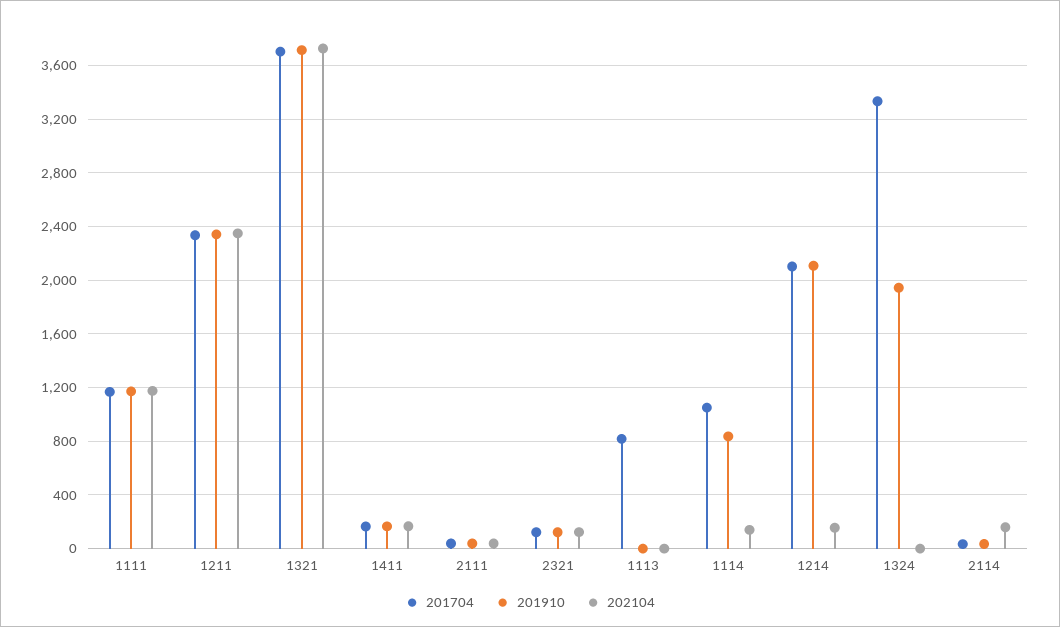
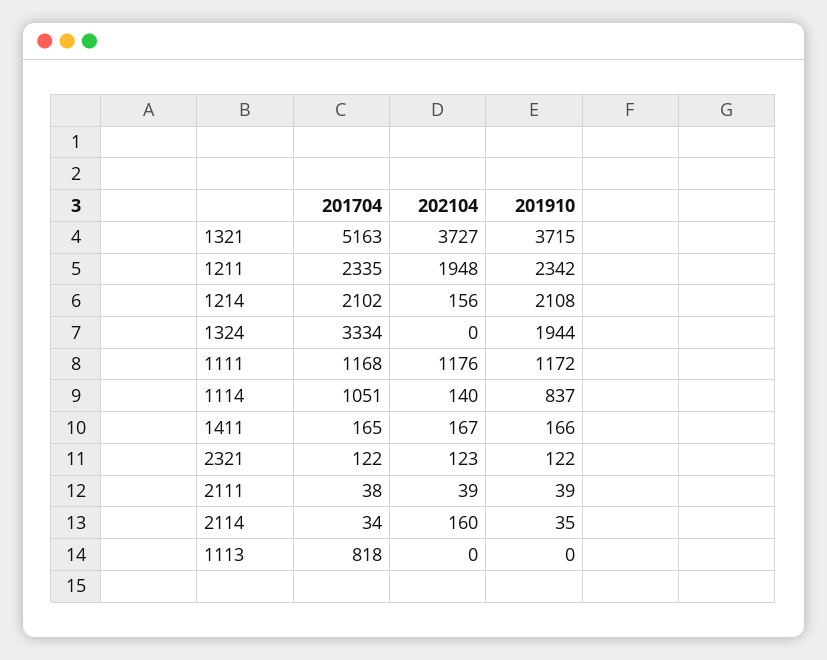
202104, 1211: 2350 -> 1948
201704, 1321: 3700 -> 5163

